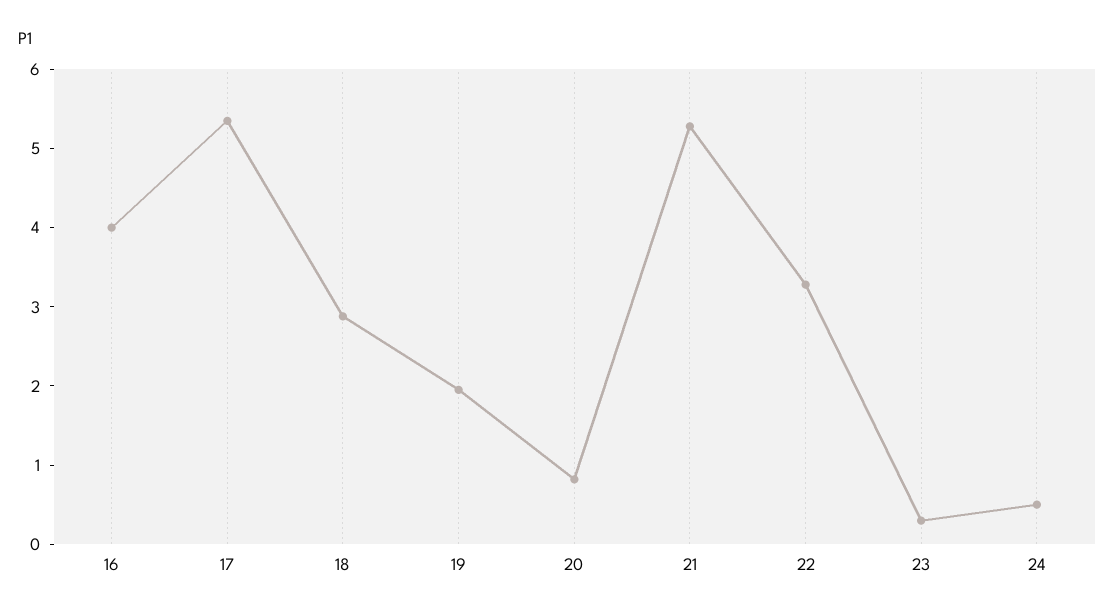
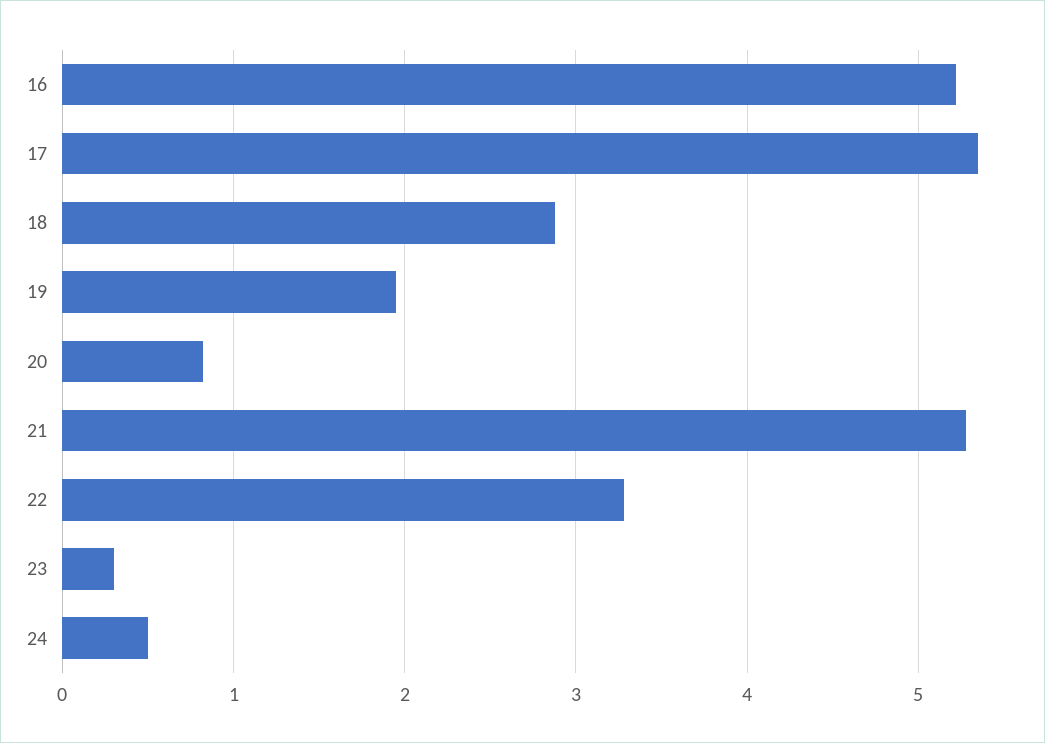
16: 4 -> 5.2

